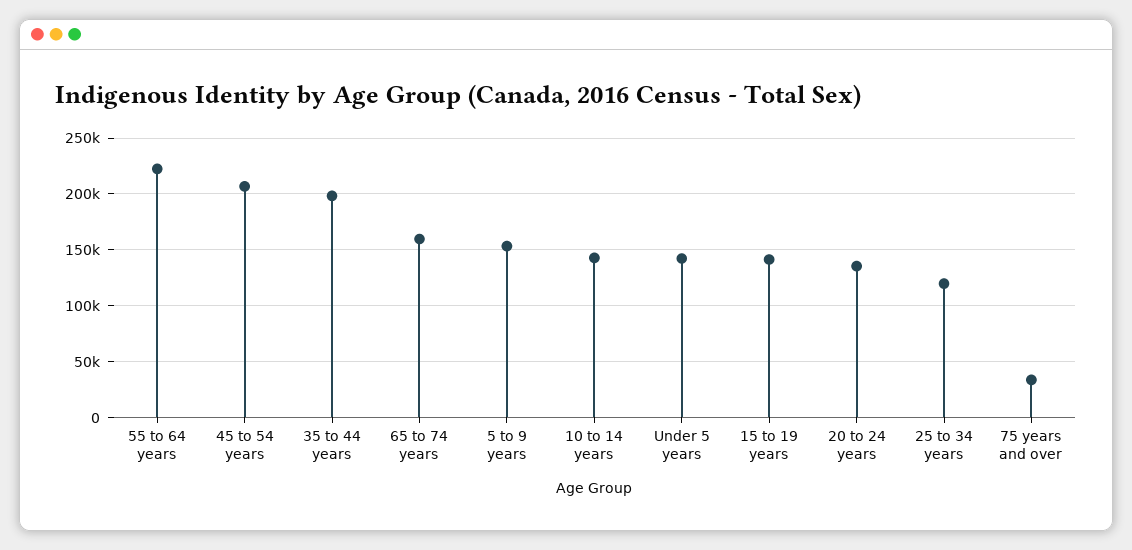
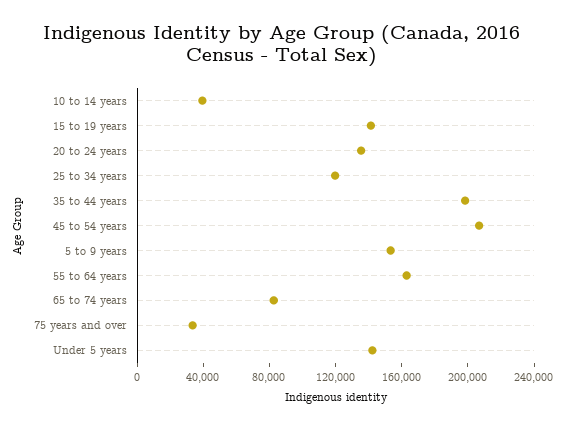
55 to 64 years: 220000 -> 160000
65 to 74 years: 160000 -> 80000
10 to 14 years: 140000 -> 40000

